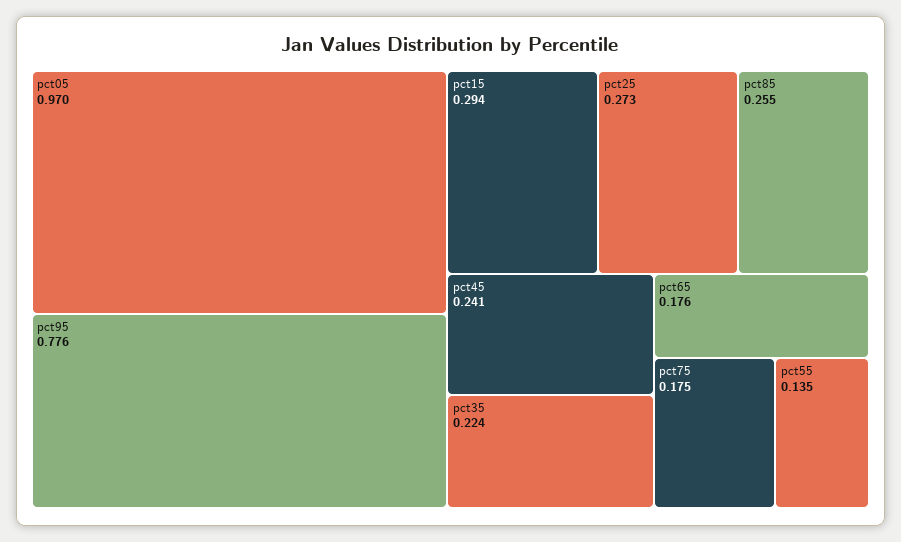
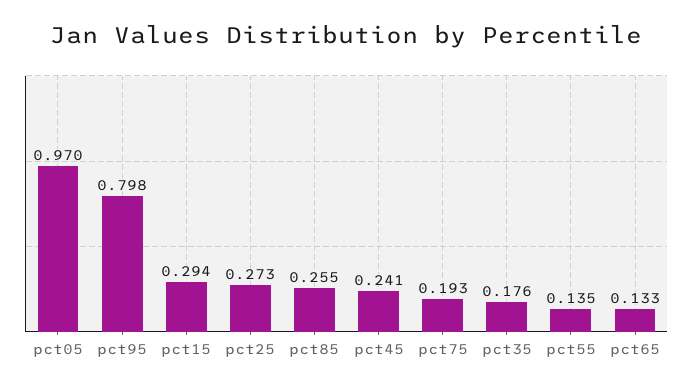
pct95: 0.776 -> 0.798
pct35: 0.224 -> 0.176
pct65: 0.176 -> 0.133
pct75: 0.175 -> 0.193

